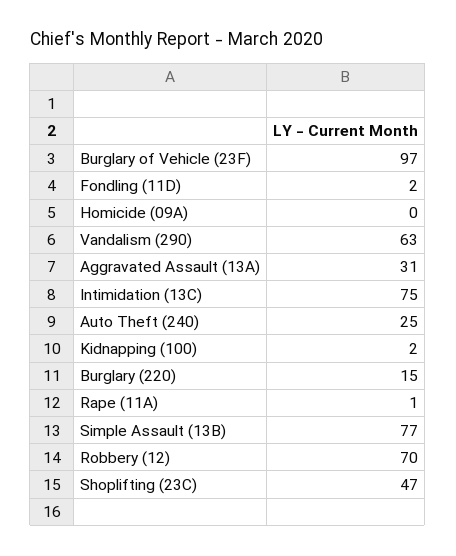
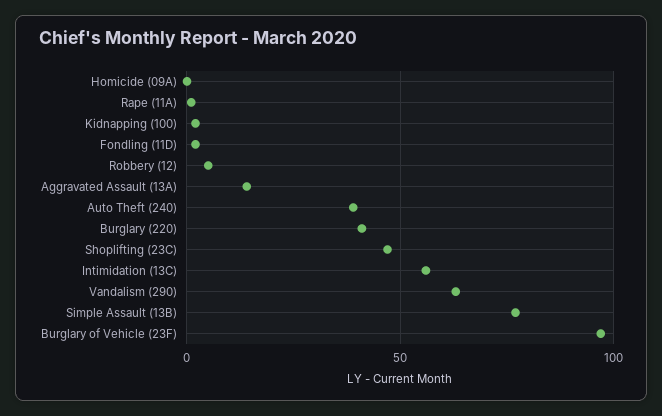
Aggravated Assault (13A): 31 -> 15
Intimidation (13C): 75 -> 55
Auto Theft (240): 25 -> 40
Burglary (220): 15 -> 40
Robbery (12): 70 -> 5

